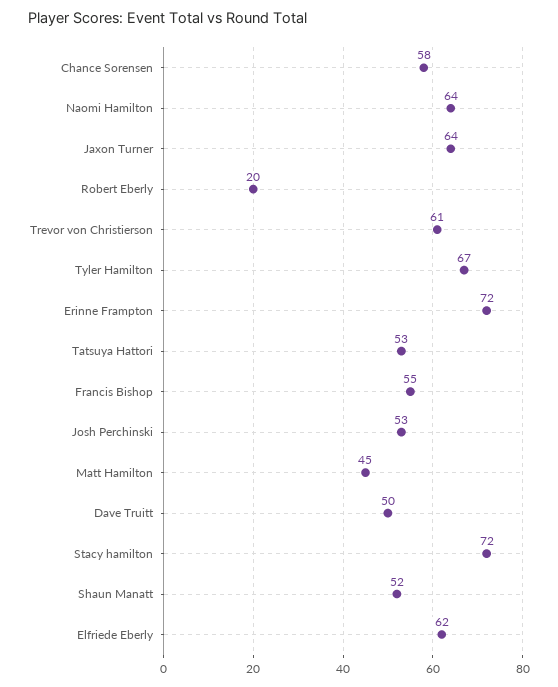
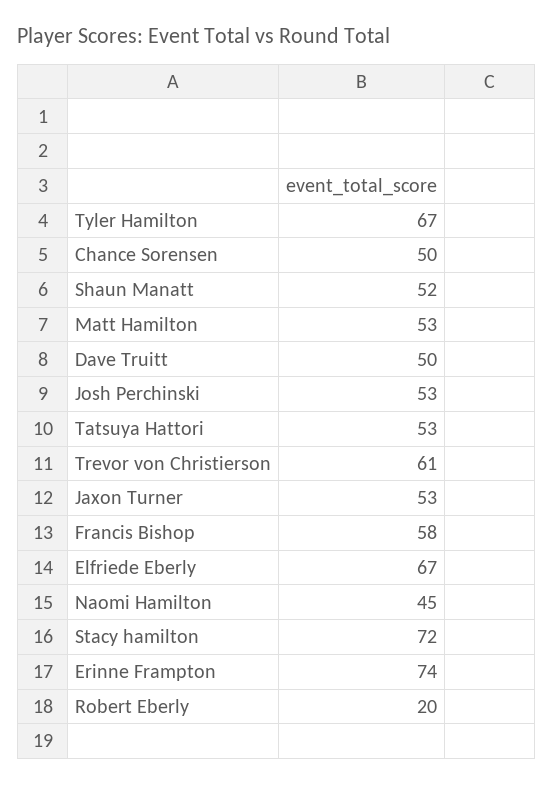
Chance Sorensen: 58 -> 50
Naomi Hamilton: 64 -> 45
Jaxon Turner: 64 -> 53
Erinne Frampton: 72 -> 74
Francis Bishop: 55 -> 58
Matt Hamilton: 45 -> 53
Elfriede Eberly: 62 -> 67

